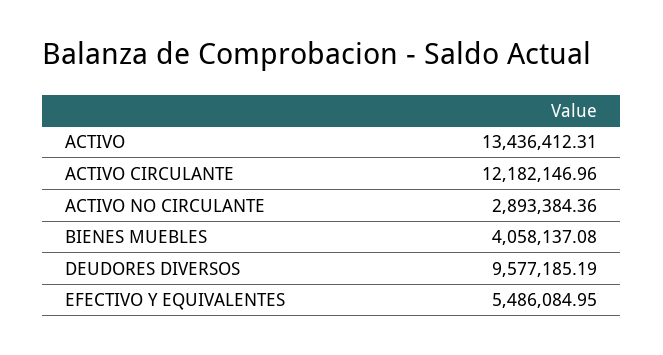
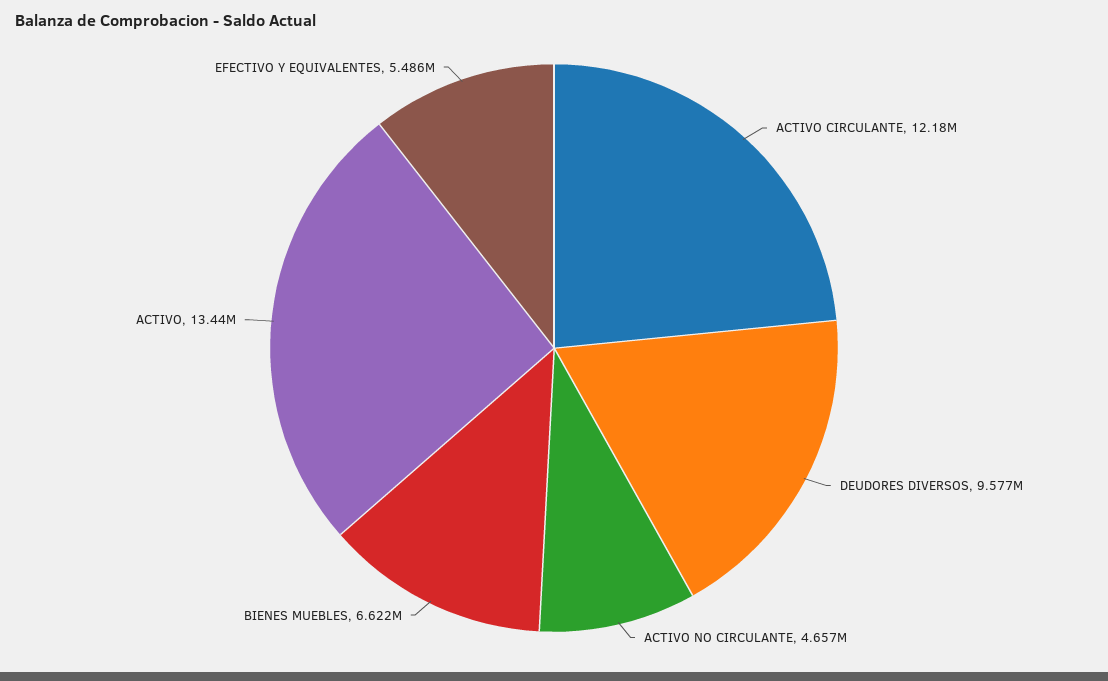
ACTIVO NO CIRCULANTE: 2893384.36 -> 4657000
BIENES MUEBLES: 4058137.08 -> 6622000

